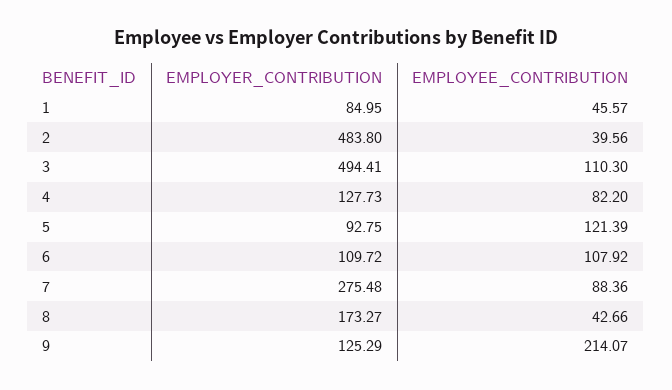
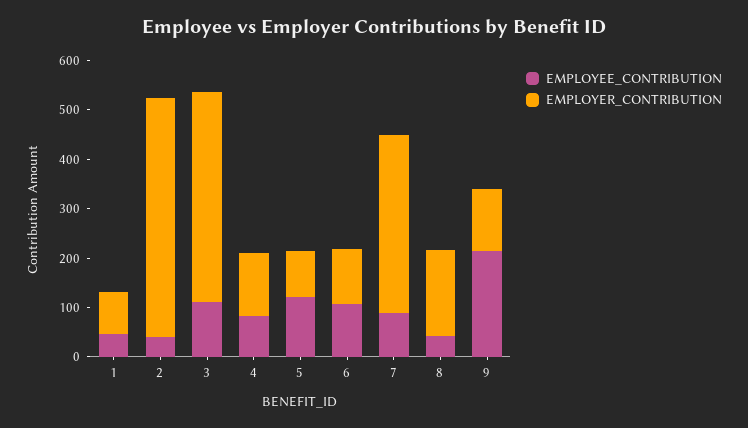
EMPLOYER_CONTRIBUTION, 3: 494.41 -> 420
EMPLOYER_CONTRIBUTION, 7: 275.48 -> 360

